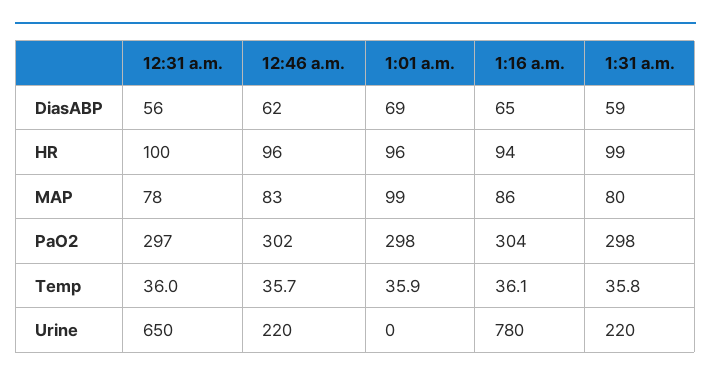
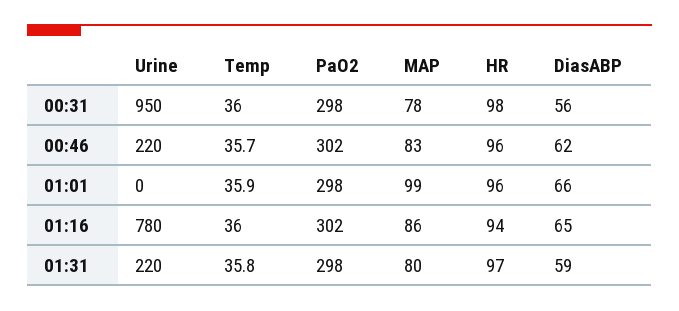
1:01 a.m., DiasABP: 69 -> 66
12:31 a.m., HR: 100 -> 98
1:31 a.m., HR: 99 -> 97
12:31 a.m., PaO2: 297 -> 298
1:16 a.m., PaO2: 304 -> 302
1:16 a.m., Temp: 36.1 -> 36
12:31 a.m., Urine: 650 -> 950

